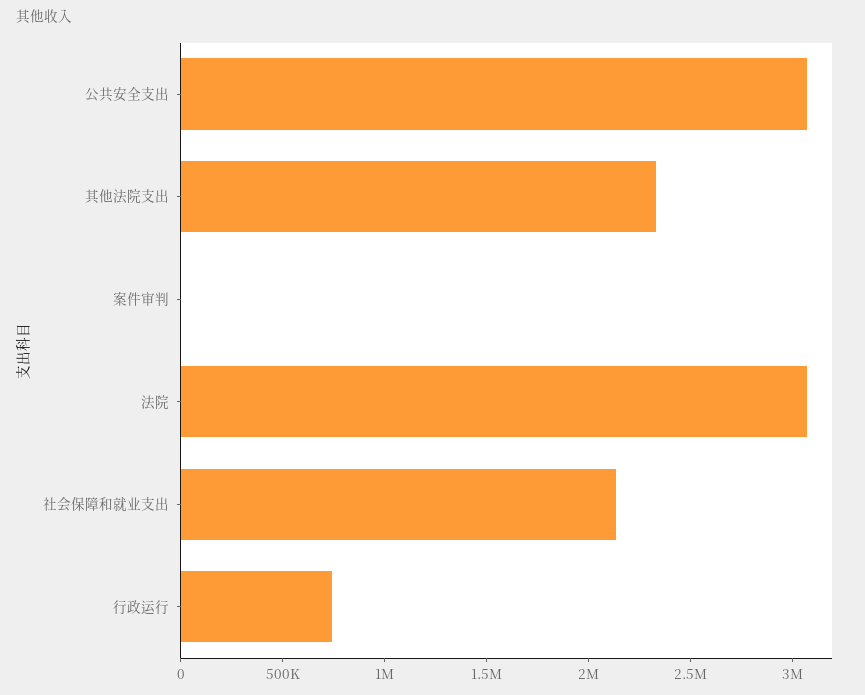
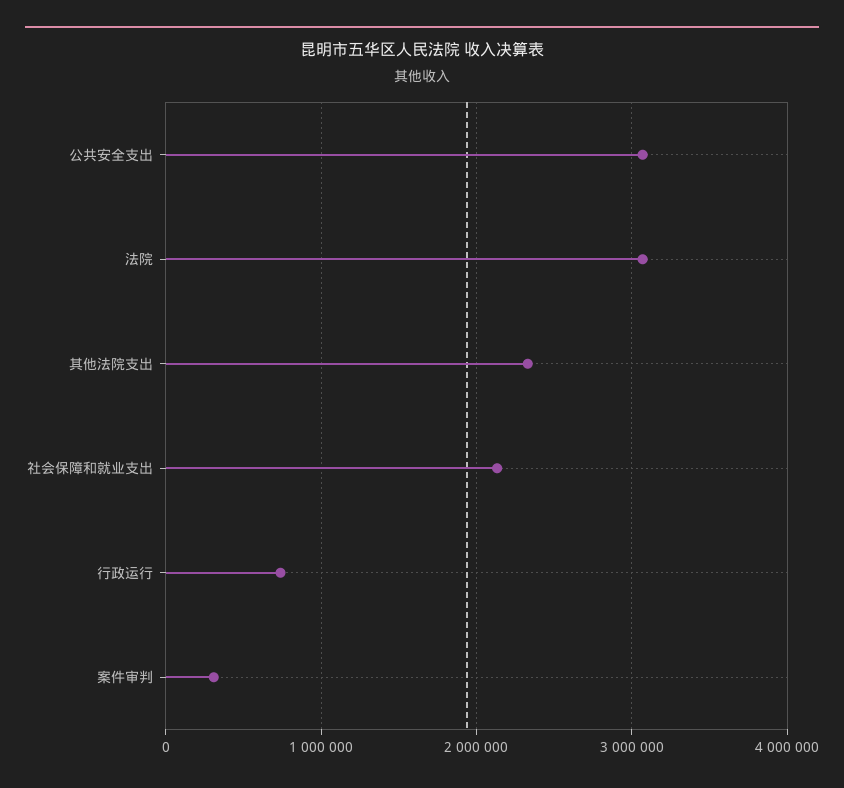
案件审判: 0 -> 300000

